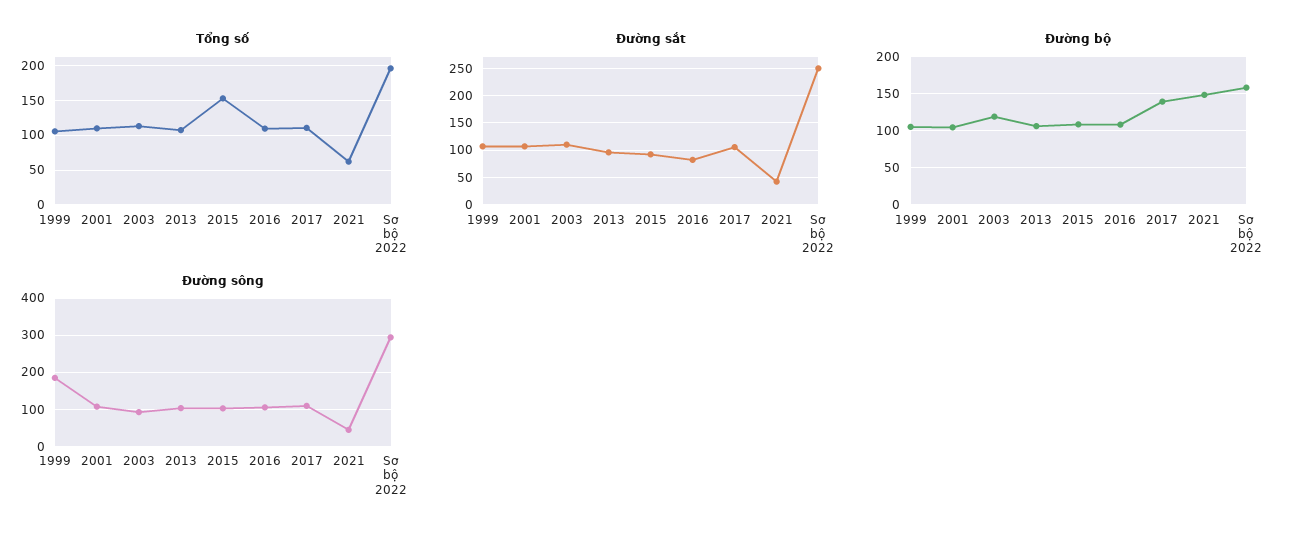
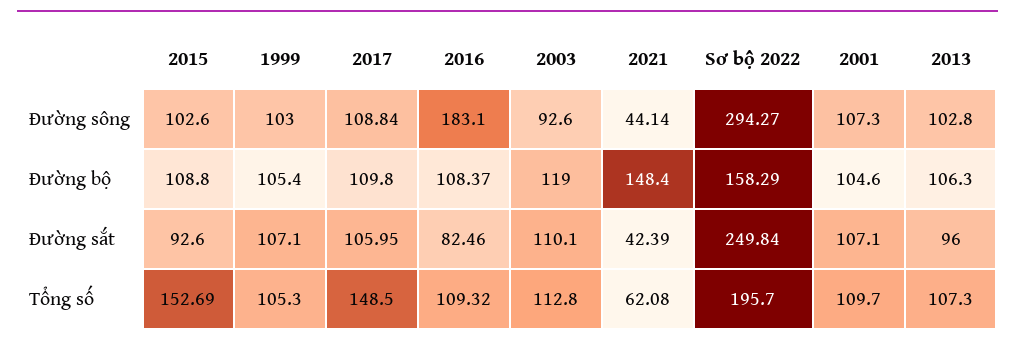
Tổng số, 2017: 110 -> 148.5
Đường bộ, 2017: 140 -> 109.8
Đường sông, 1999: 180 -> 103
Đường sông, 2016: 100 -> 183.1

